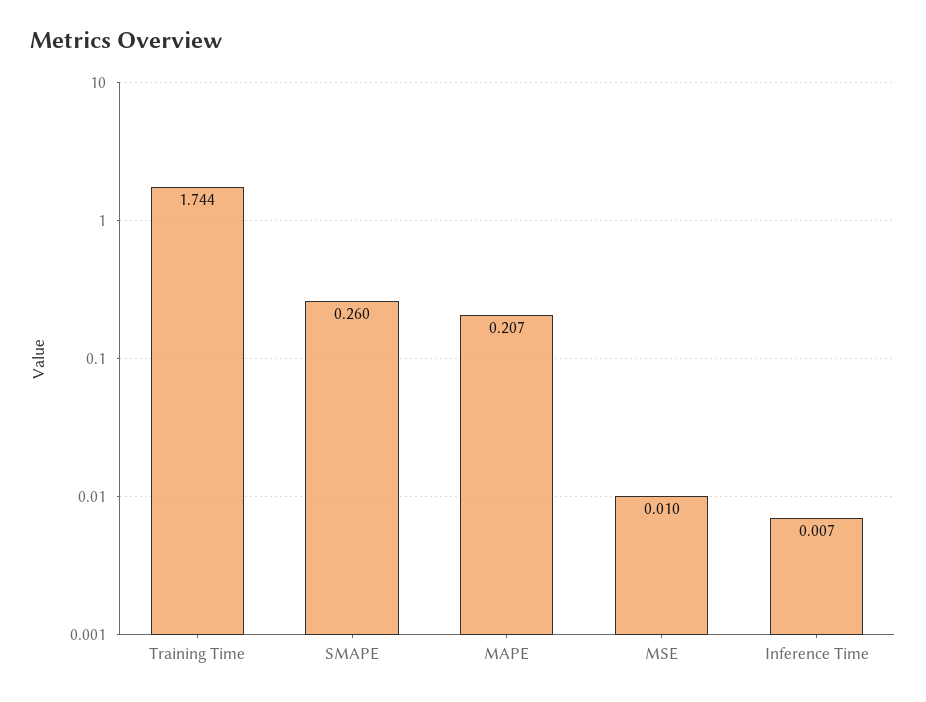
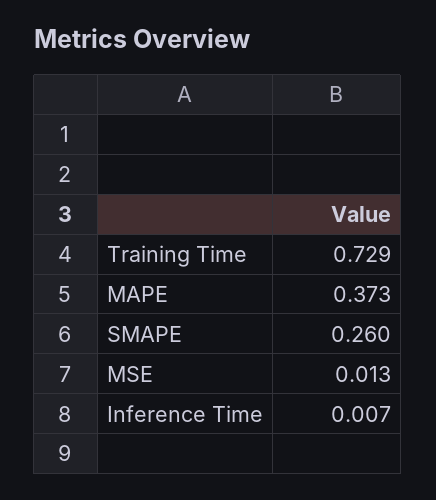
Training Time: 1.744 -> 0.729
MAPE: 0.207 -> 0.373
MSE: 0.01 -> 0.013

